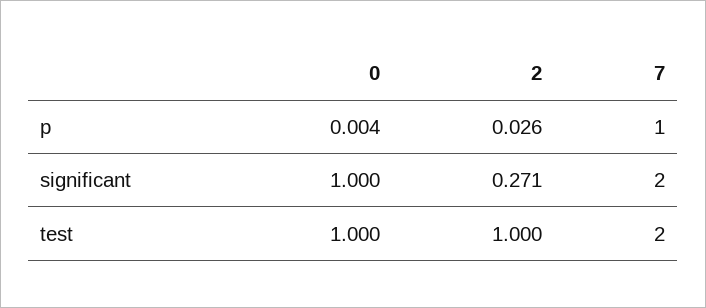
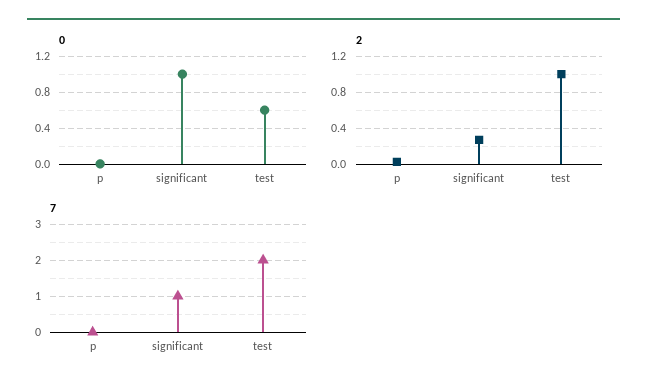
7, p: 1 -> 0
7, significant: 2 -> 1
0, test: 1 -> 0.6

